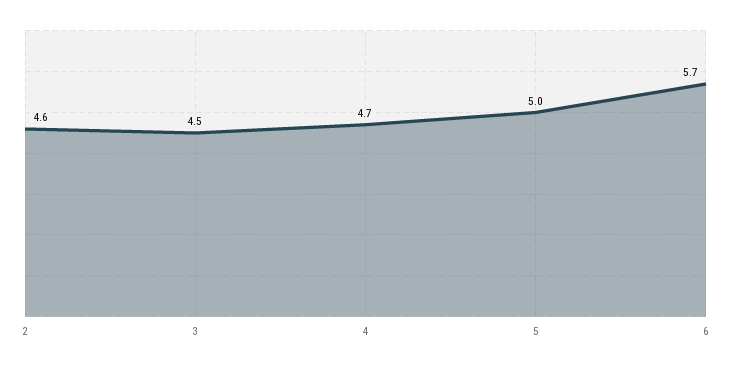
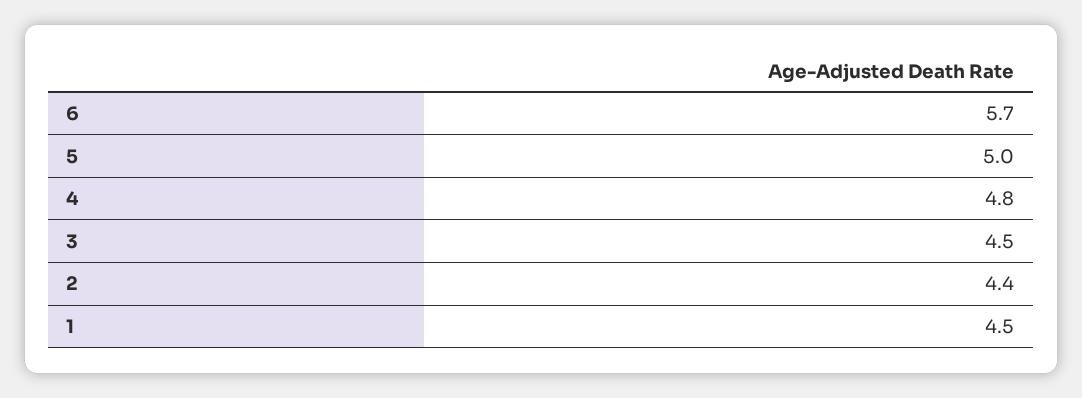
2: 4.6 -> 4.4
4: 4.7 -> 4.8
1: none -> 4.5

